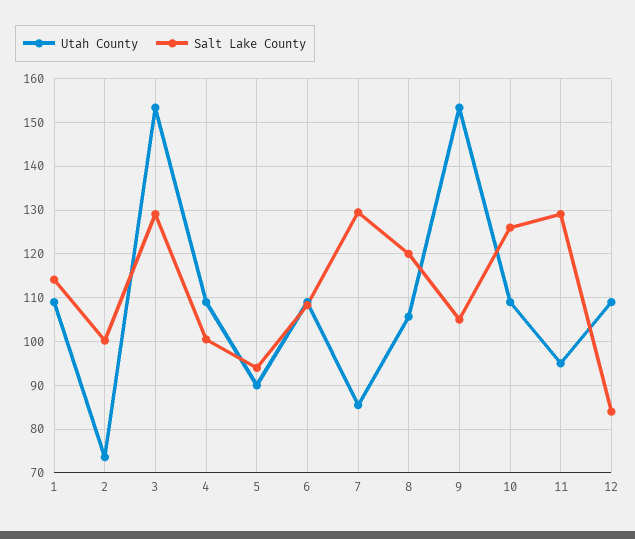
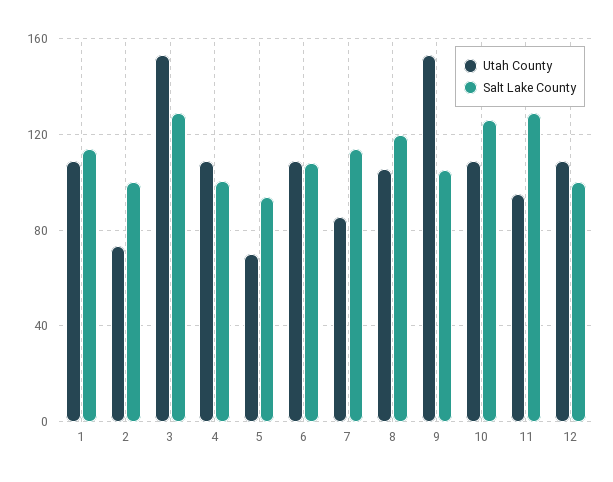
Utah County, 5: 90 -> 70
Salt Lake County, 7: 130 -> 115
Salt Lake County, 12: 84 -> 100

